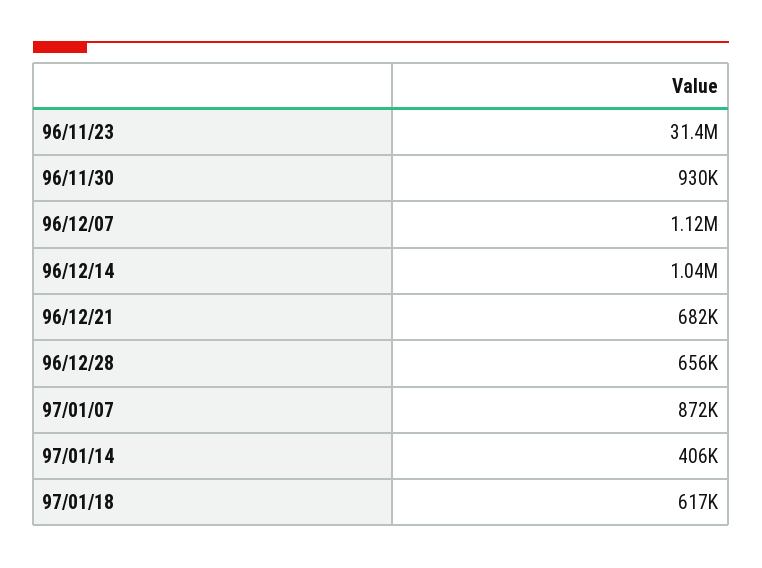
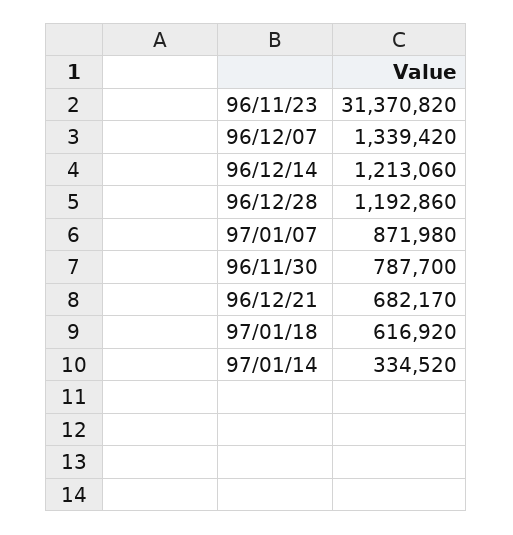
96/11/30: 930000 -> 787700
96/12/07: 1120000 -> 1339420
96/12/14: 1040000 -> 1213060
96/12/28: 656000 -> 1192860
97/01/14: 406000 -> 334520

